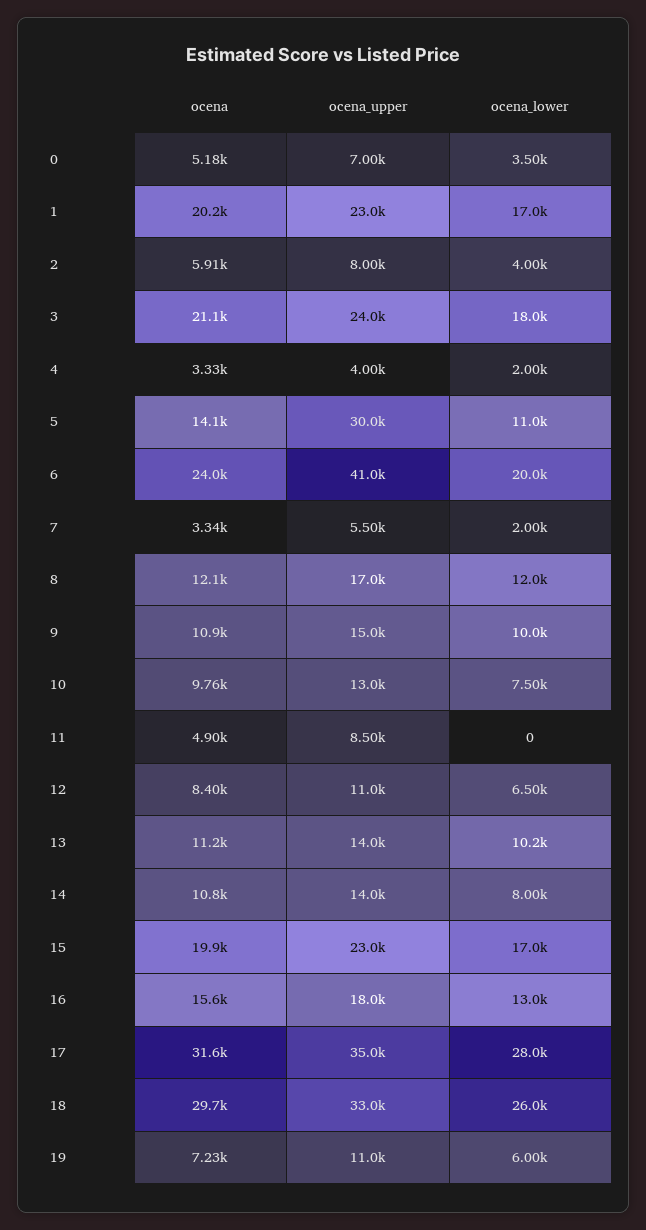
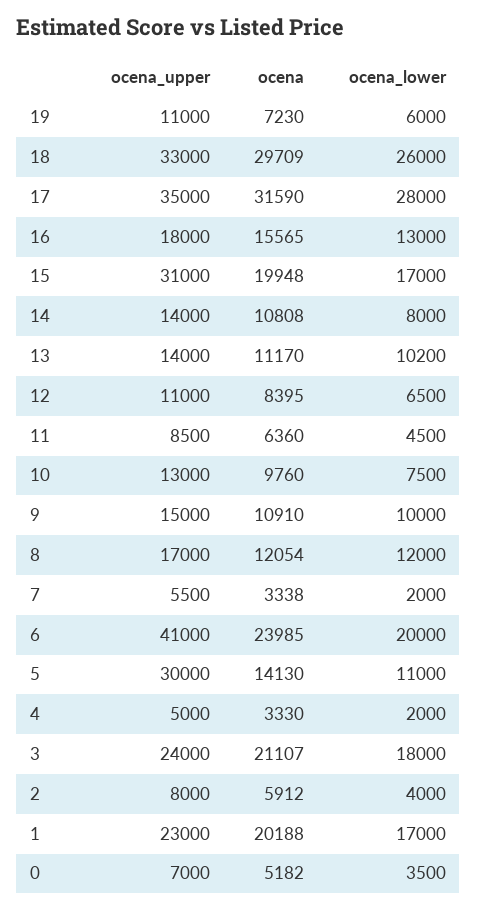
ocena_upper, 4: 4000 -> 5000
ocena, 11: 4900 -> 6360
ocena_lower, 11: 0 -> 4500
ocena_upper, 15: 23000 -> 31000

